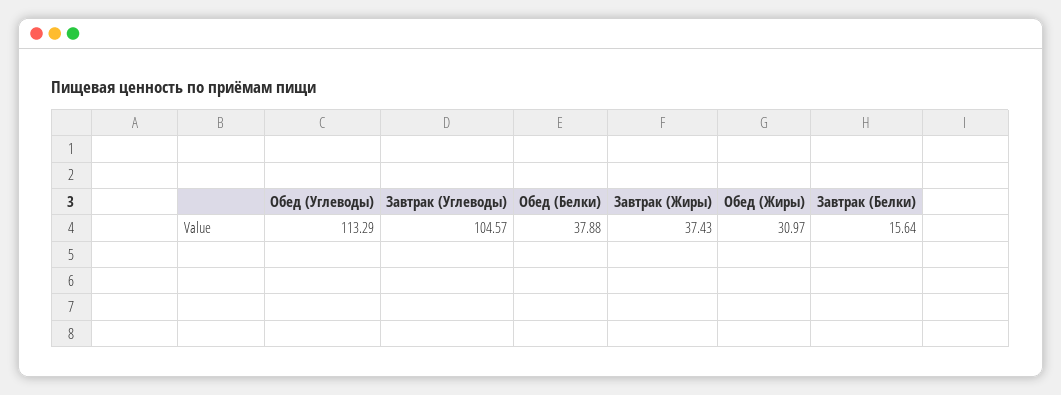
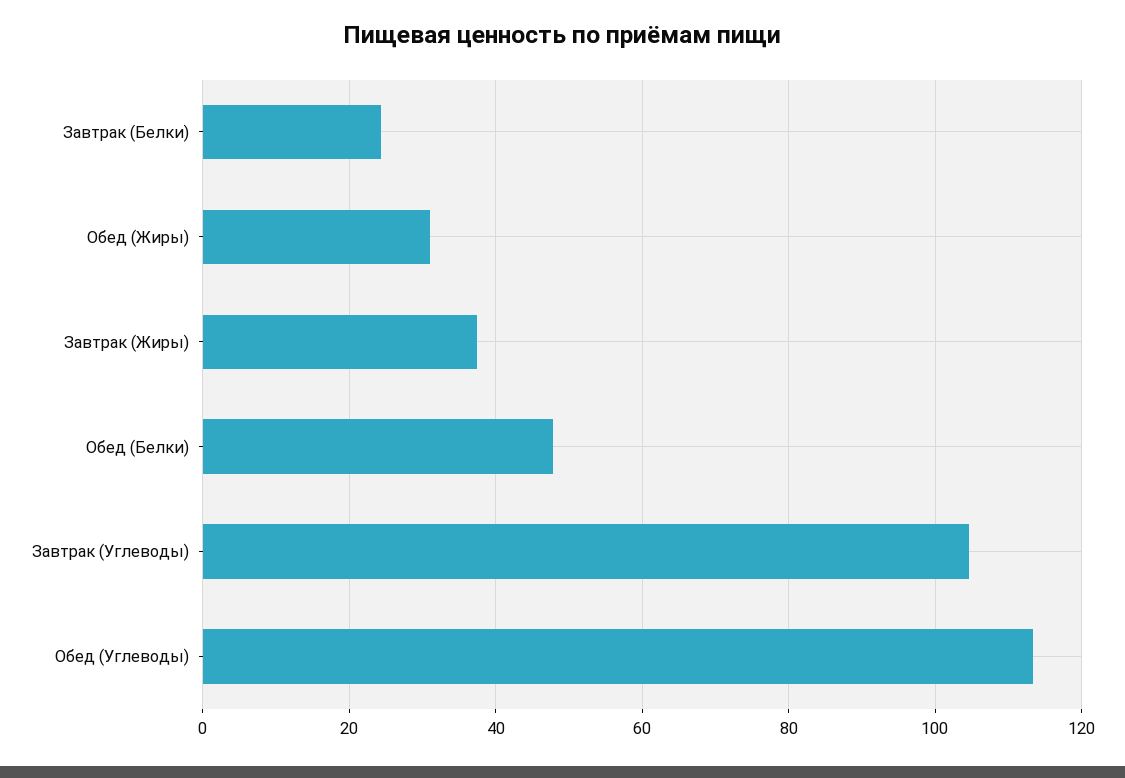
Обед (Белки): 37.88 -> 48
Завтрак (Белки): 15.64 -> 24

